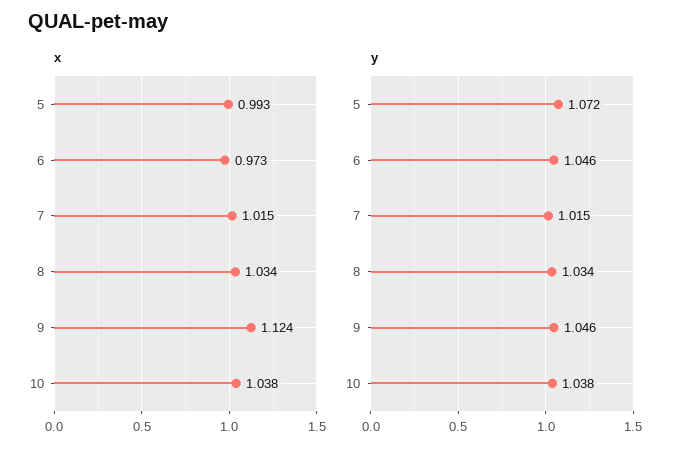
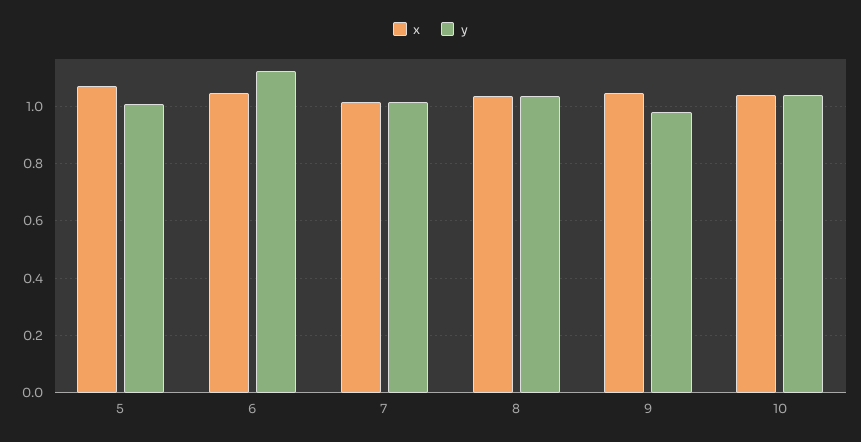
x, 5: 0.993 -> 1.075
x, 6: 0.973 -> 1.05
x, 9: 1.124 -> 1.05
y, 5: 1.072 -> 1
y, 6: 1.046 -> 1.125
y, 9: 1.046 -> 0.975

